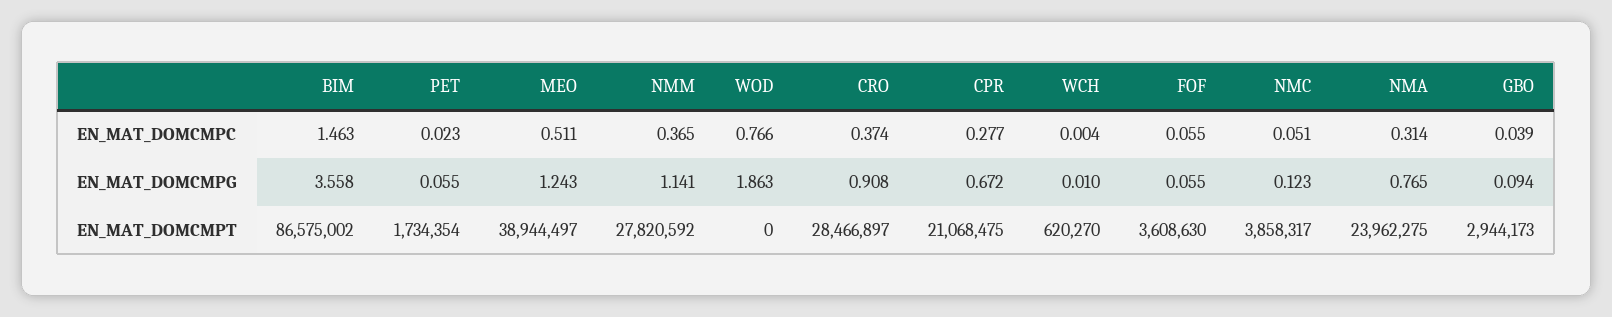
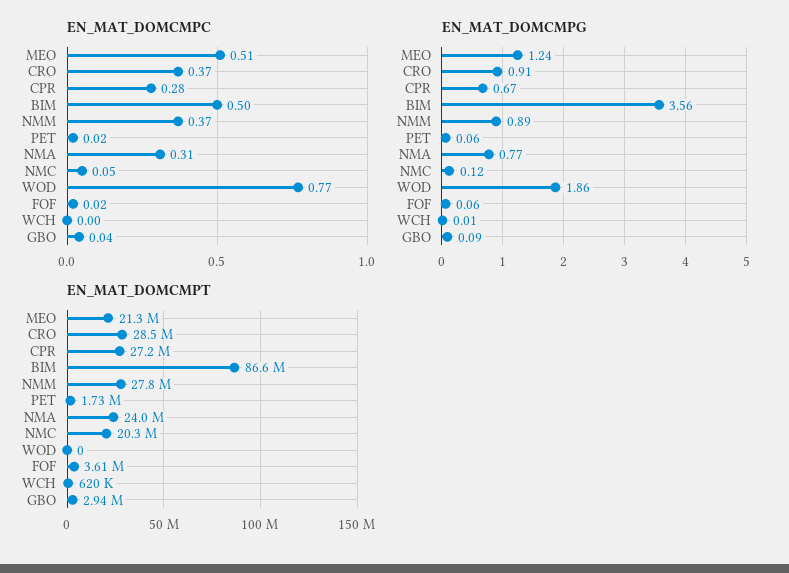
EN_MAT_DOMCMPC, BIM: 1.463 -> 0.5
EN_MAT_DOMCMPC, FOF: 0.055 -> 0.02
EN_MAT_DOMCMPG, NMM: 1.141 -> 0.89
EN_MAT_DOMCMPT, MEO: 38944497 -> 21300000
EN_MAT_DOMCMPT, CPR: 21068475 -> 27200000
EN_MAT_DOMCMPT, NMC: 3858317 -> 20300000

